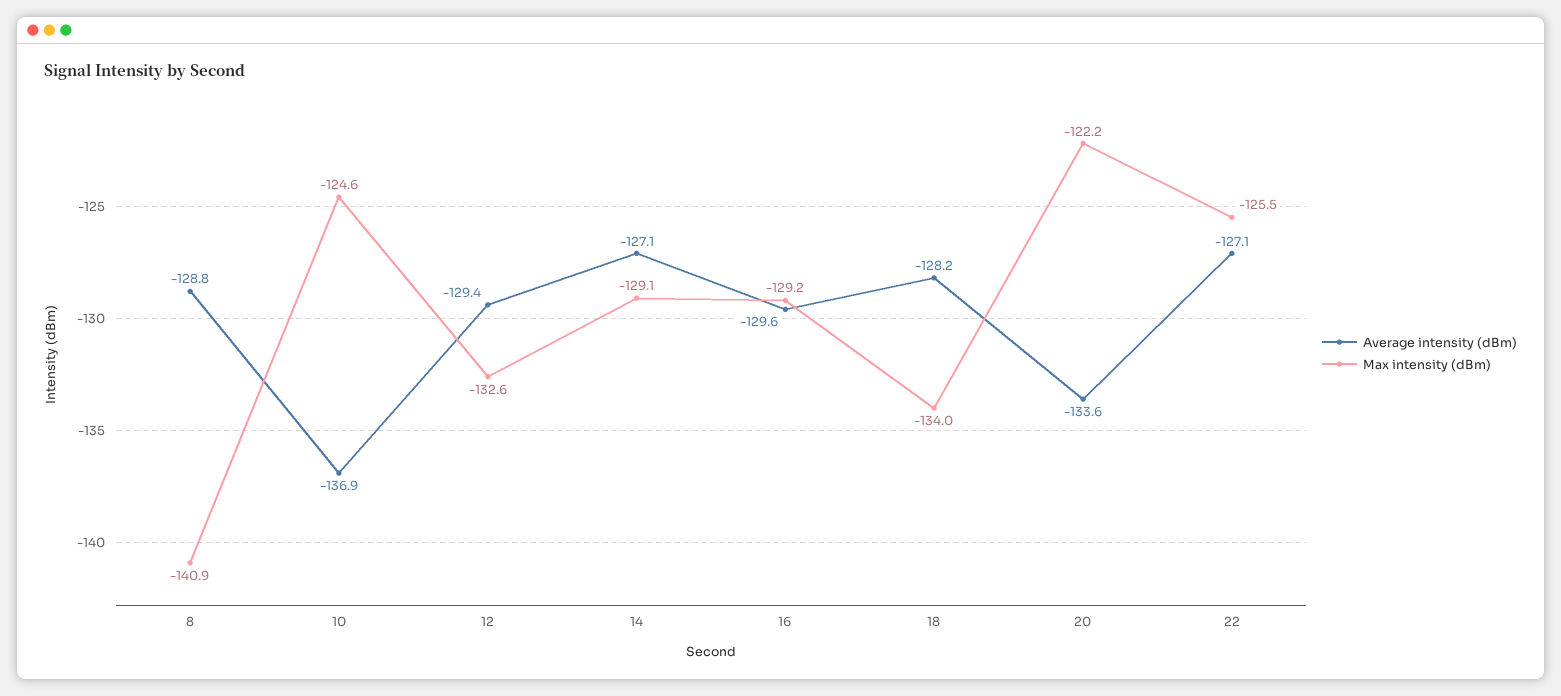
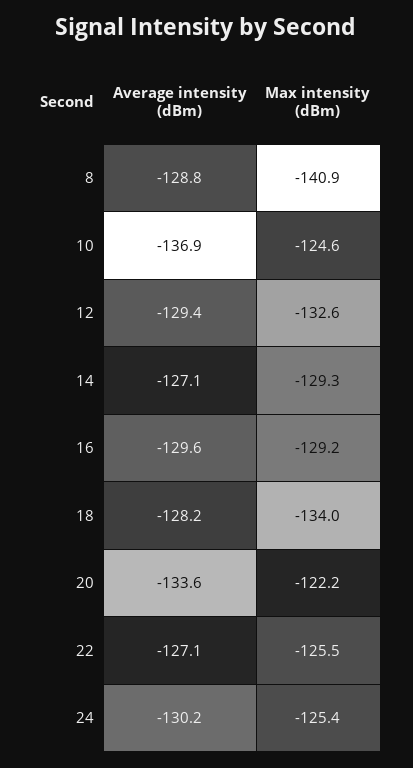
Max intensity (dBm), 14: -129.1 -> -129.3
Average intensity (dBm), 24: none -> -130.2
Max intensity (dBm), 24: none -> -125.4

